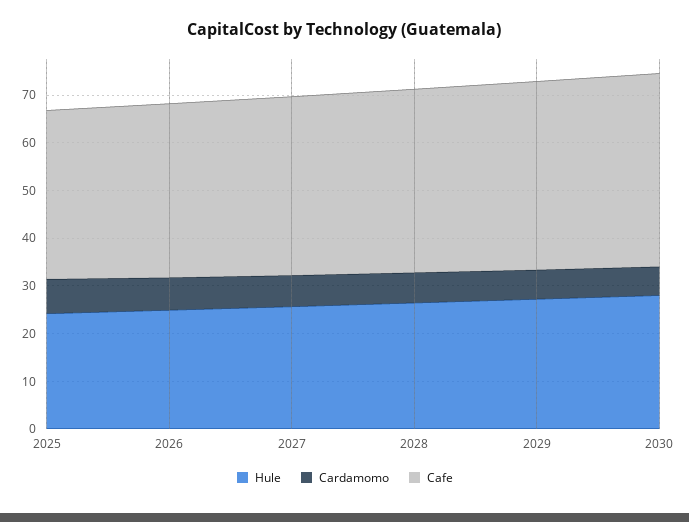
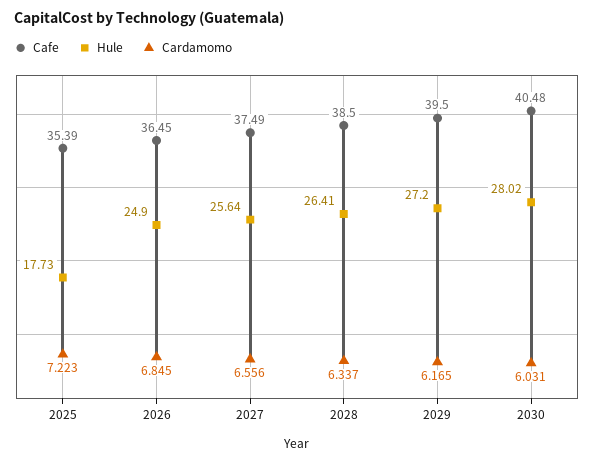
Hule, 2025: 24 -> 17.73

